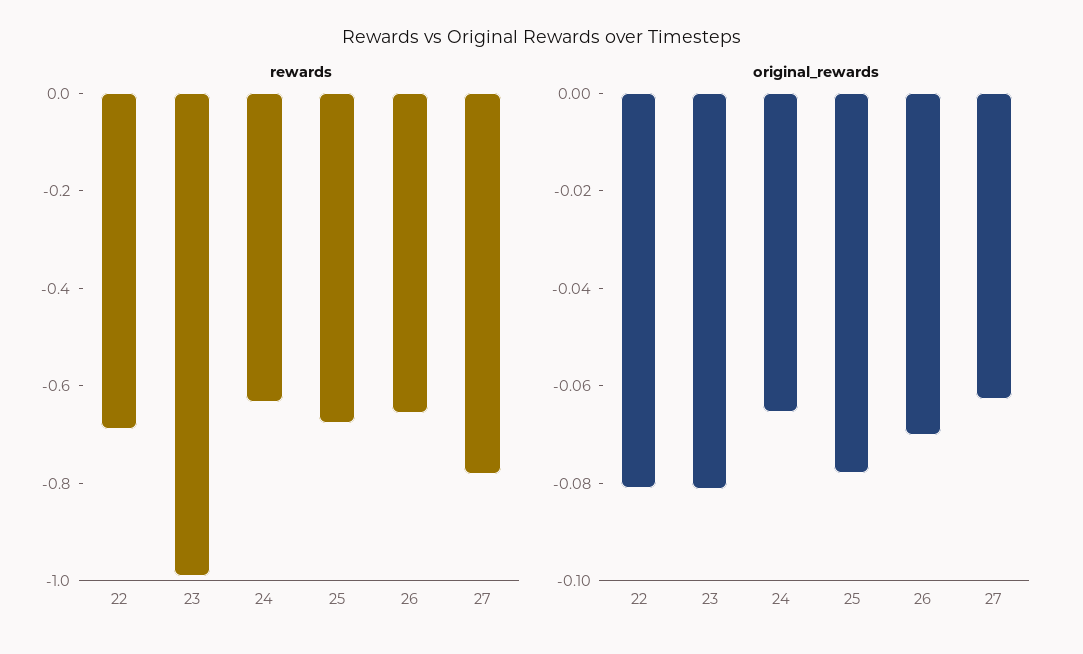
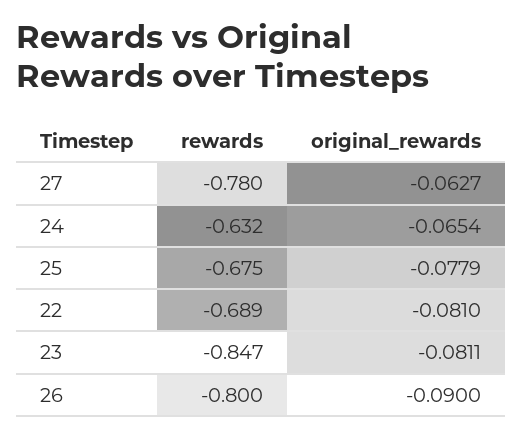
rewards, 23: -1 -> -0.847
rewards, 26: -0.65 -> -0.8
original_rewards, 26: -0.07 -> -0.09

